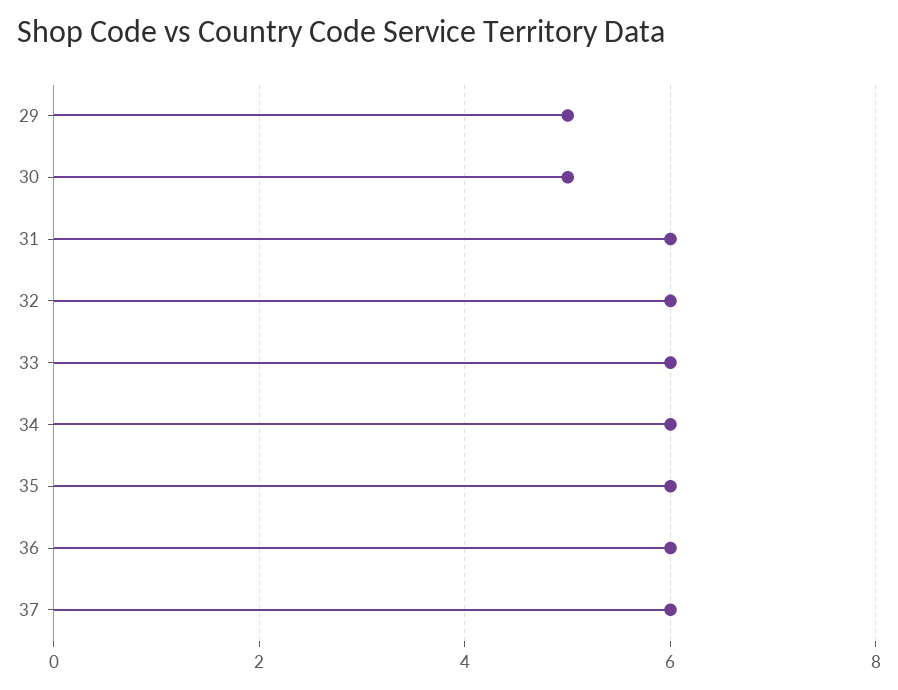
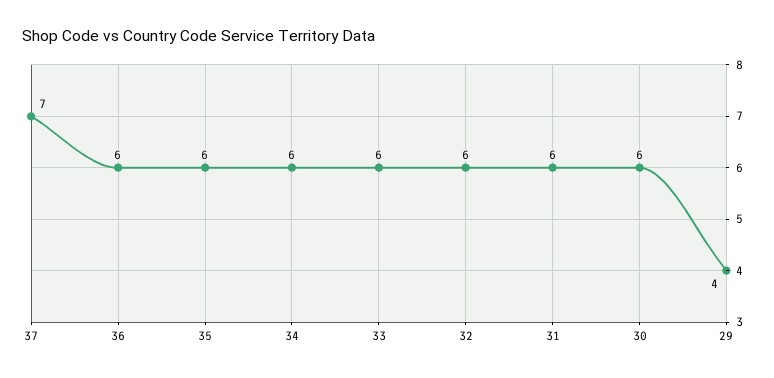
29: 5 -> 4
30: 5 -> 6
37: 6 -> 7

